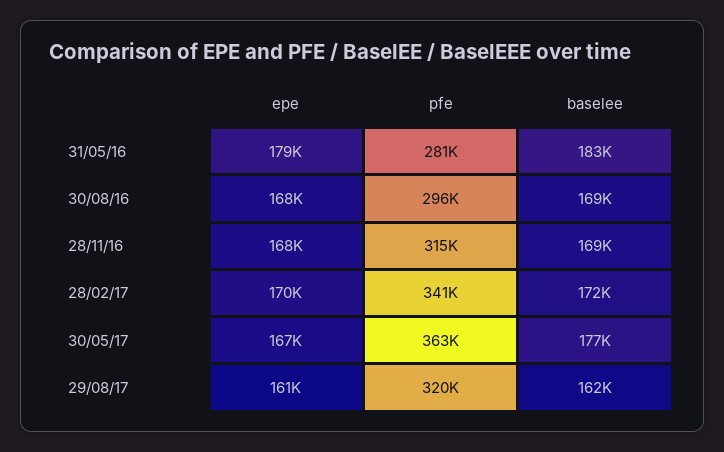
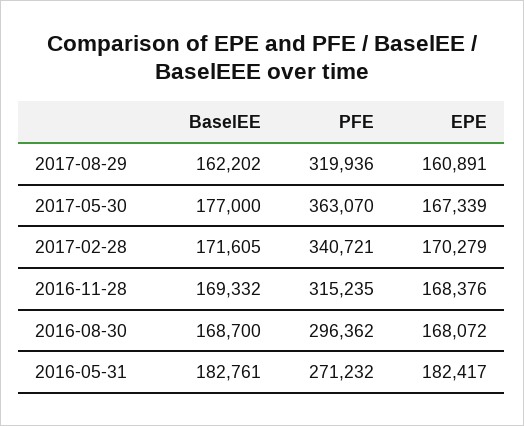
epe, 31/05/16: 179000 -> 182417
pfe, 31/05/16: 281000 -> 271232

